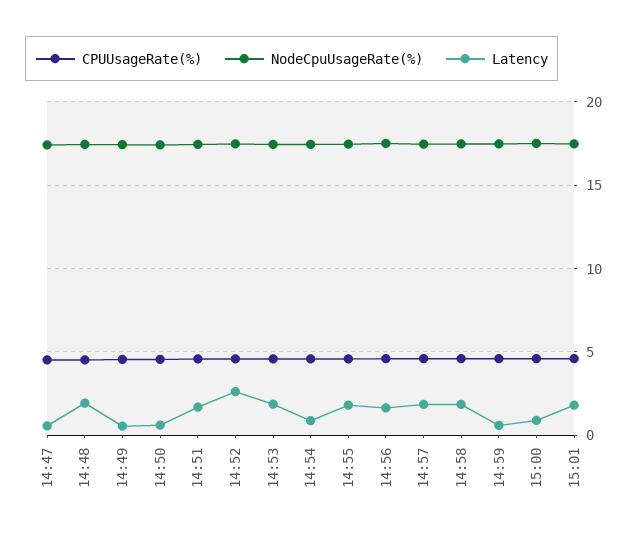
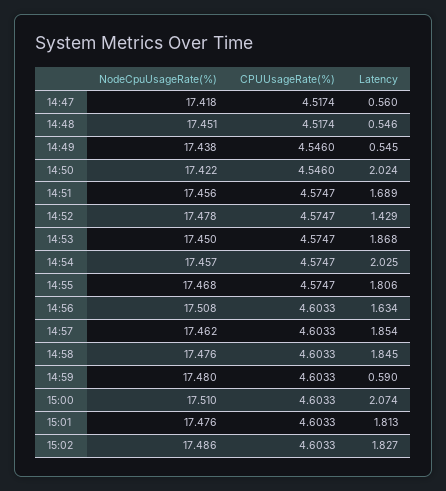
Latency, 14:48: 2 -> 0.546
Latency, 14:50: 0.5 -> 2.024
Latency, 14:52: 2.5 -> 1.429
Latency, 14:54: 1 -> 2.025
Latency, 15:00: 1 -> 2.074
NodeCpuUsageRate(%), 15:02: none -> 17.486
CPUUsageRate(%), 15:02: none -> 4.6033
Latency, 15:02: none -> 1.827

